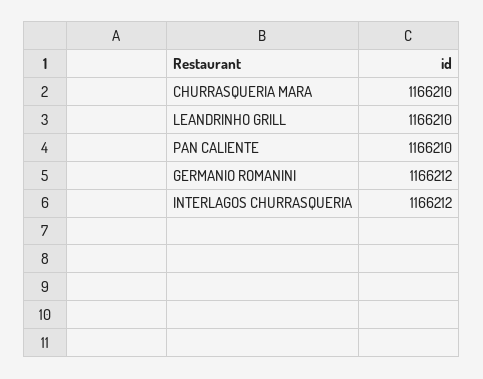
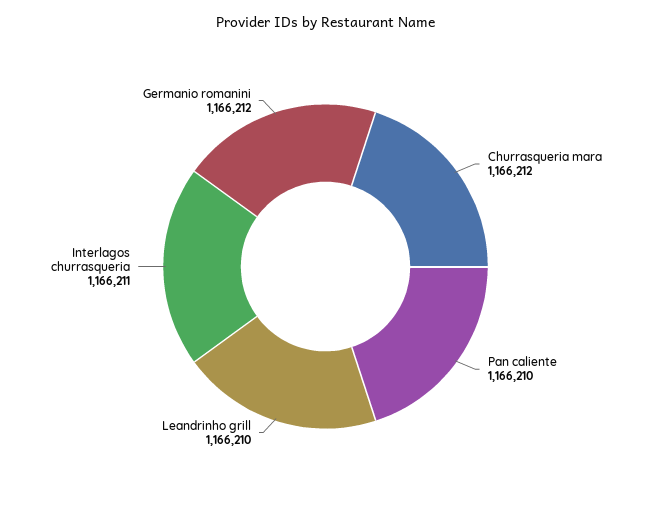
CHURRASQUERIA MARA: 1166210 -> 1166212
INTERLAGOS CHURRASQUERIA: 1166212 -> 1166211

